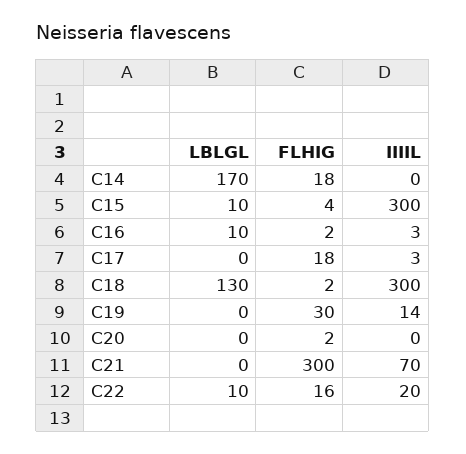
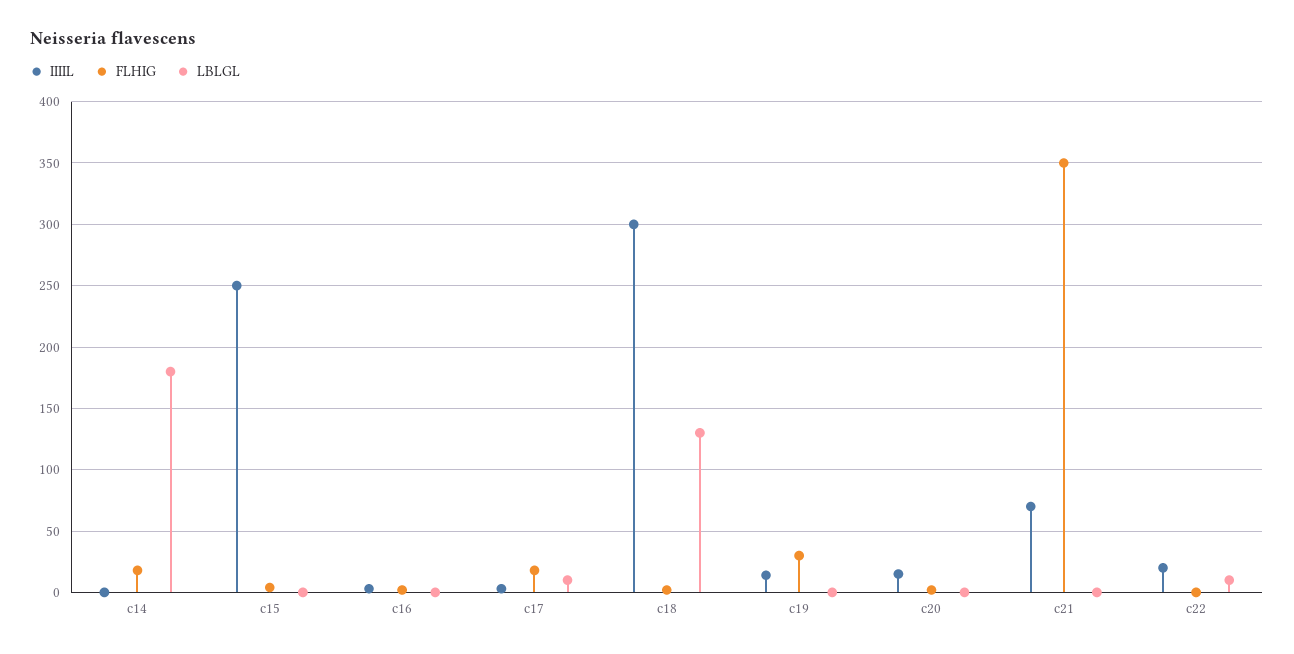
LBLGL, C14: 170 -> 180
LBLGL, C15: 10 -> 0
IIIIL, C15: 300 -> 250
LBLGL, C16: 10 -> 0
LBLGL, C17: 0 -> 10
IIIIL, C20: 0 -> 15
FLHIG, C21: 300 -> 350
FLHIG, C22: 16 -> 0

